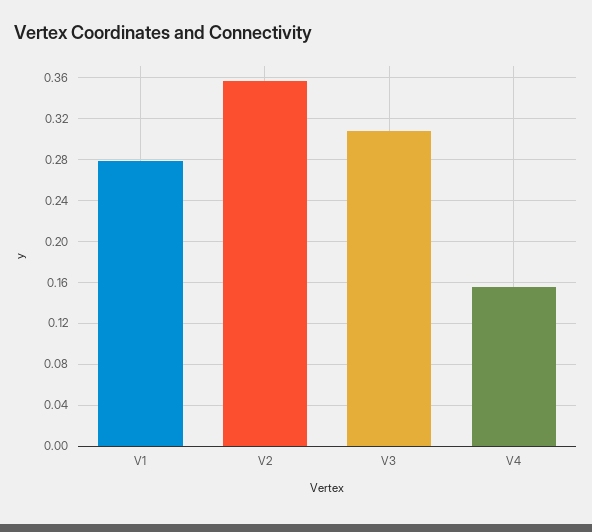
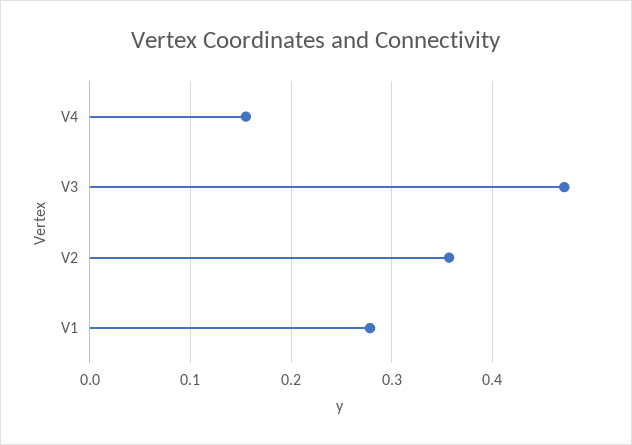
V3: 0.31 -> 0.47

